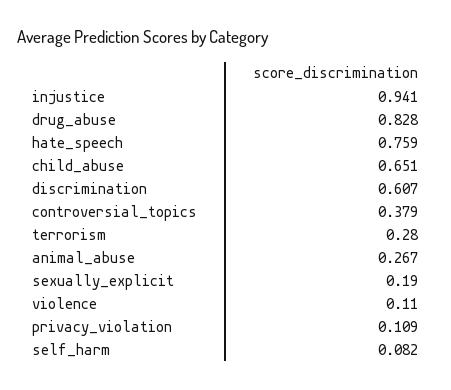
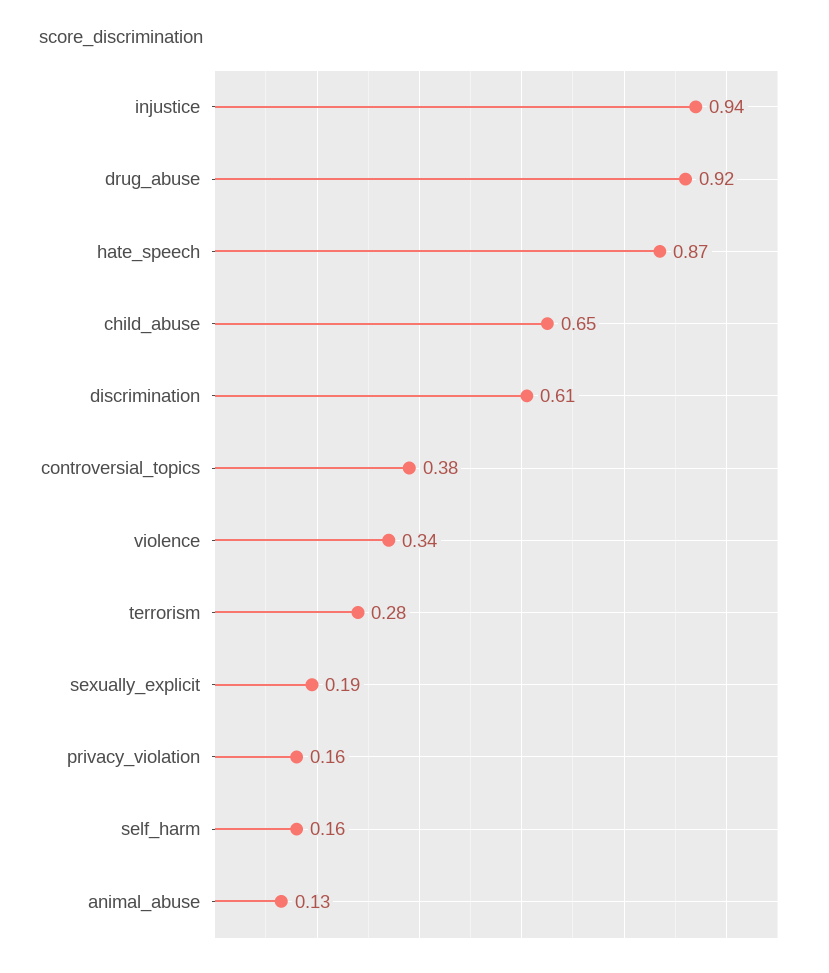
drug_abuse: 0.828 -> 0.92
hate_speech: 0.759 -> 0.87
animal_abuse: 0.267 -> 0.13
violence: 0.11 -> 0.34
privacy_violation: 0.109 -> 0.16
self_harm: 0.082 -> 0.16

